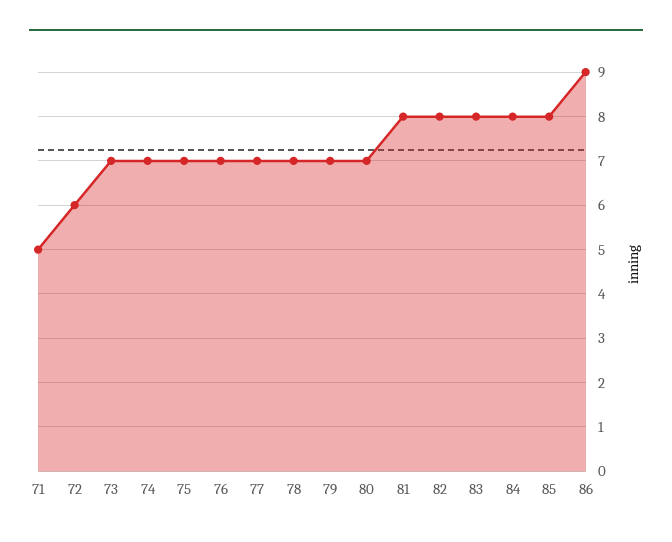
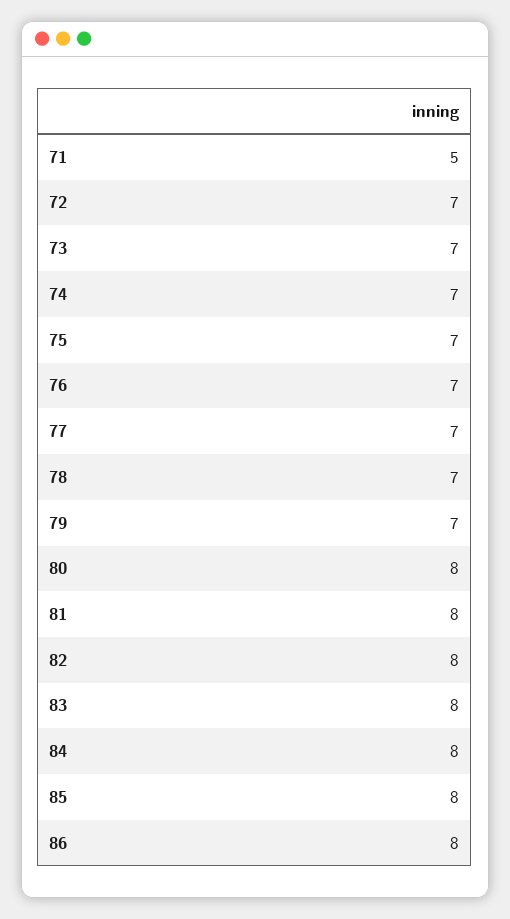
72: 6 -> 7
80: 7 -> 8
86: 9 -> 8

